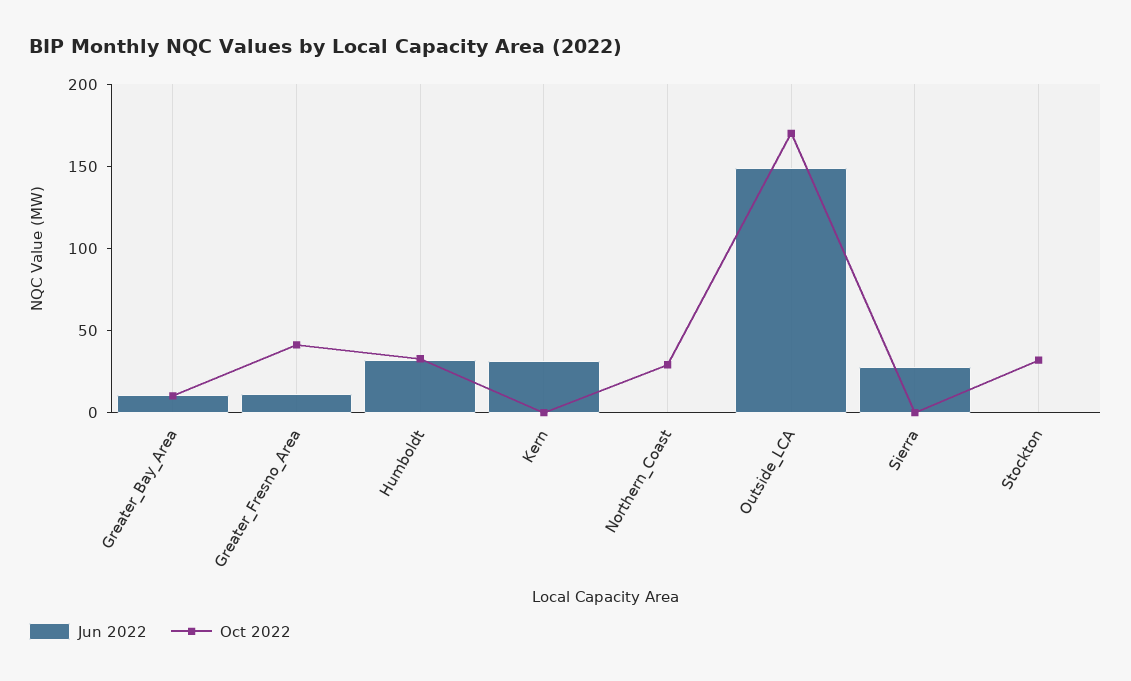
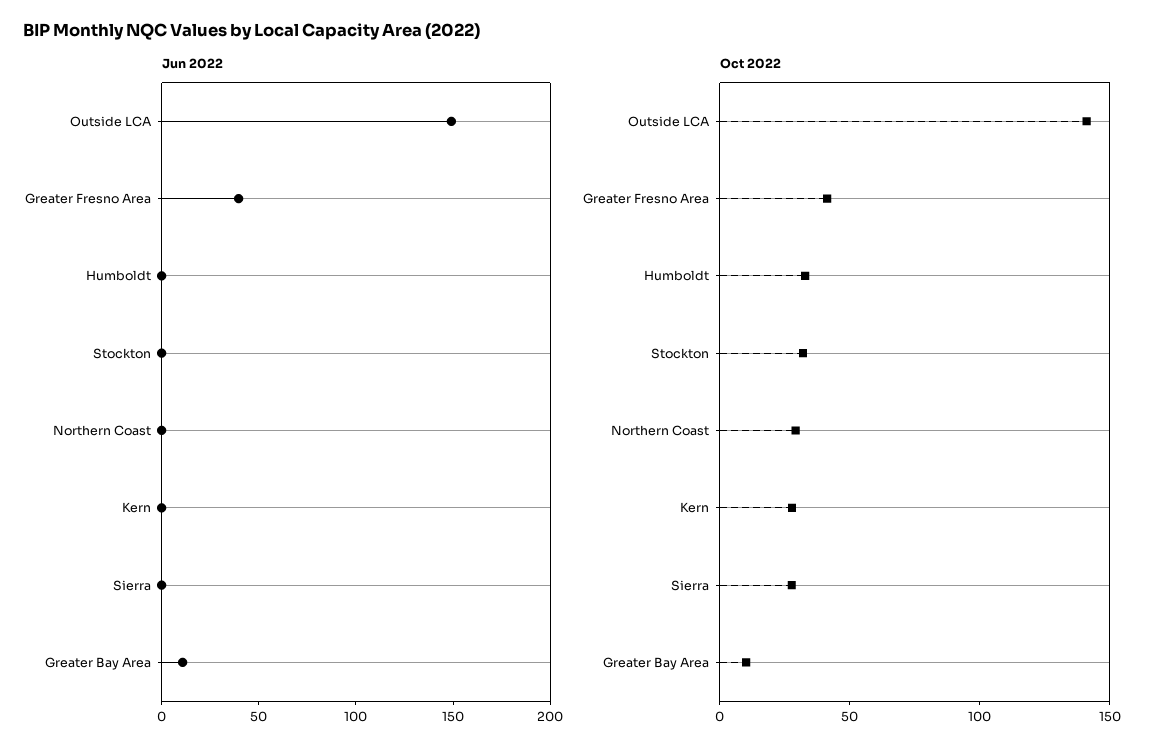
Jun 2022, Greater_Fresno_Area: 10 -> 40
Jun 2022, Humboldt: 30 -> 0
Jun 2022, Kern: 30 -> 0
Oct 2022, Kern: 0 -> 30
Oct 2022, Outside_LCA: 170 -> 140
Jun 2022, Sierra: 30 -> 0
Oct 2022, Sierra: 0 -> 30

